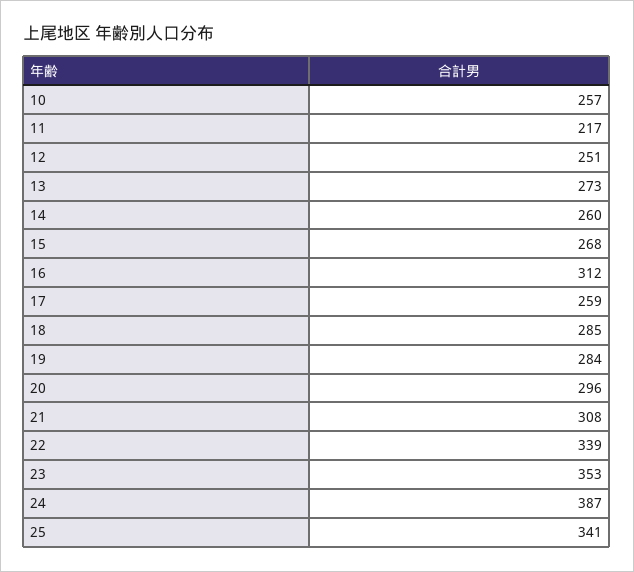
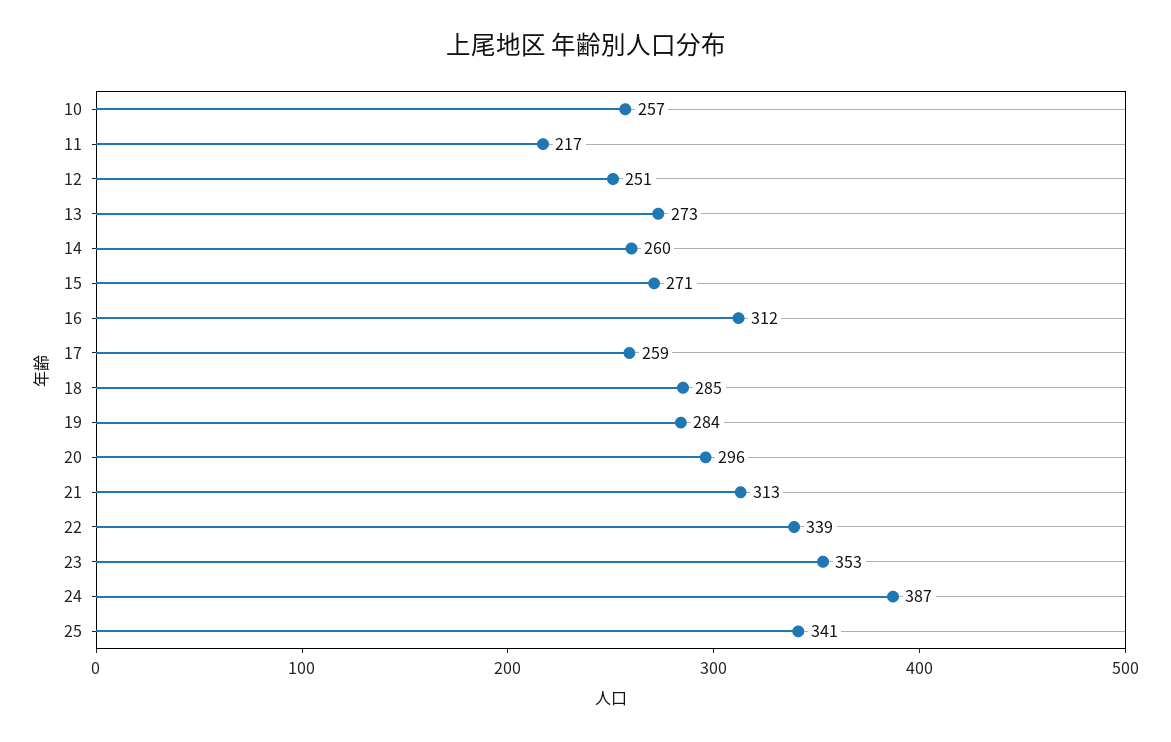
15: 268 -> 271
21: 308 -> 313

